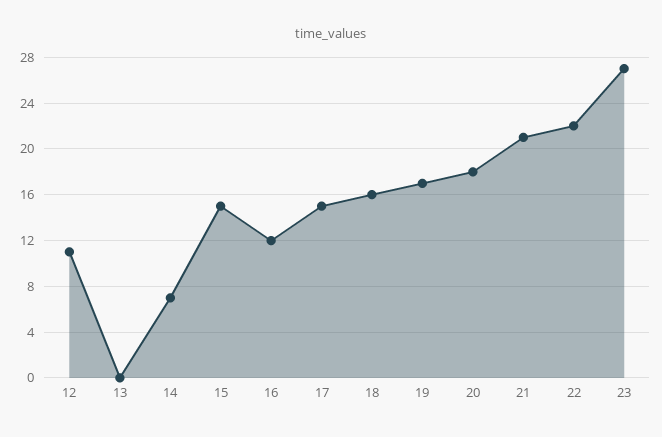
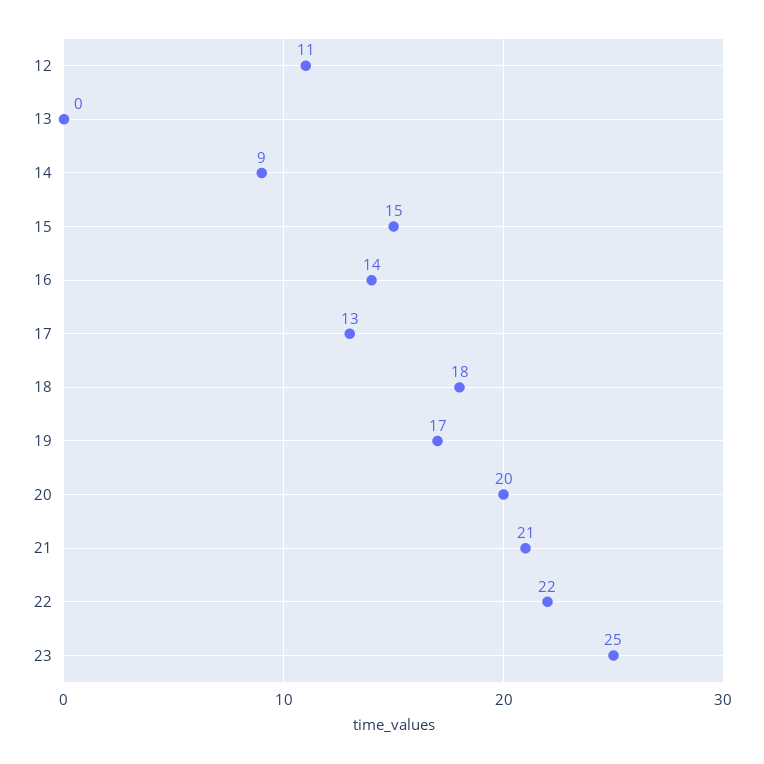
14: 7 -> 9
16: 12 -> 14
17: 15 -> 13
18: 16 -> 18
20: 18 -> 20
23: 27 -> 25

